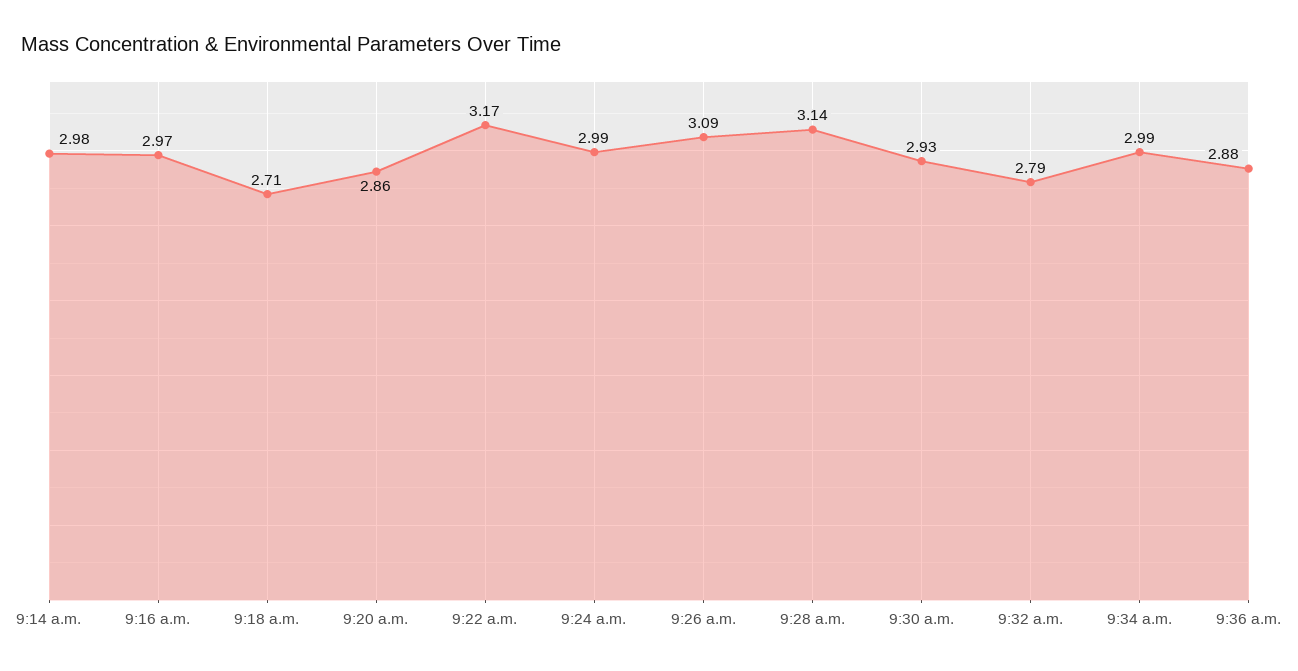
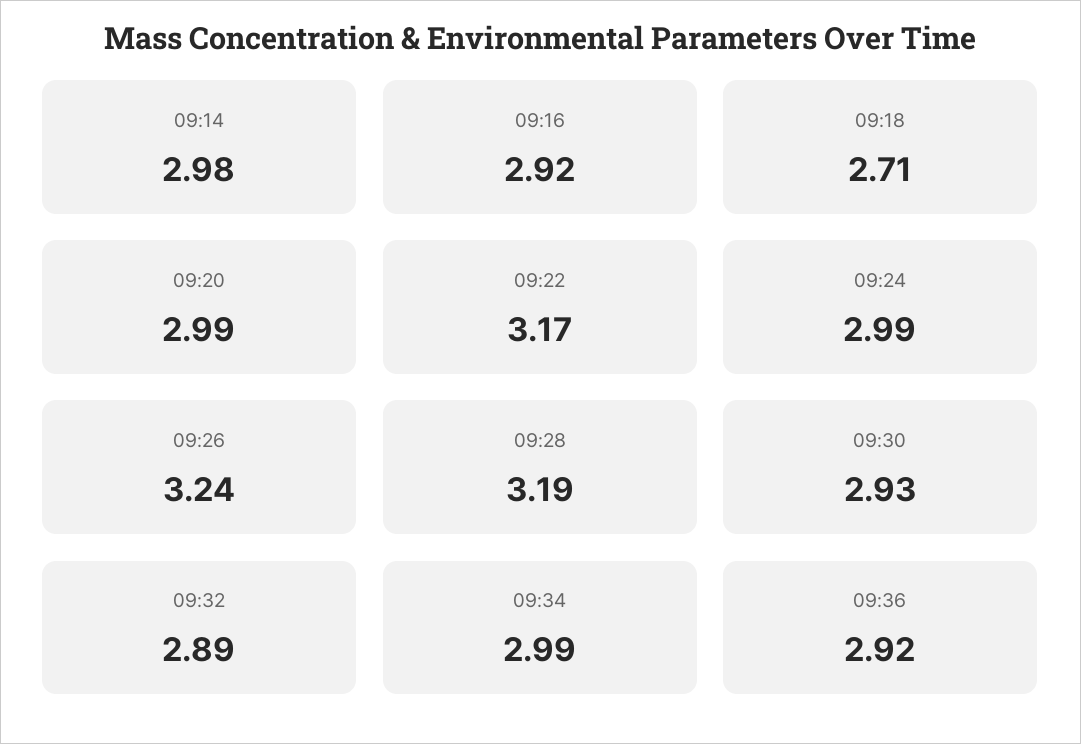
9:16 a.m.: 2.97 -> 2.92
9:20 a.m.: 2.86 -> 2.99
9:26 a.m.: 3.09 -> 3.24
9:28 a.m.: 3.14 -> 3.19
9:32 a.m.: 2.79 -> 2.89
9:36 a.m.: 2.88 -> 2.92

